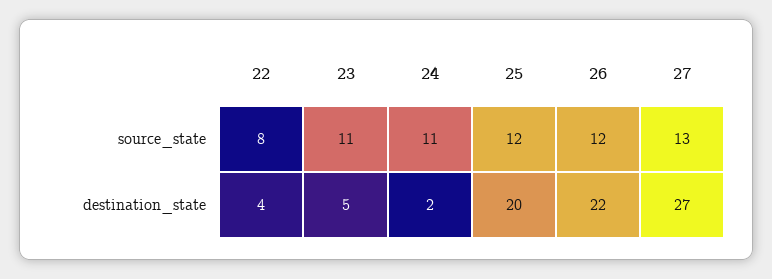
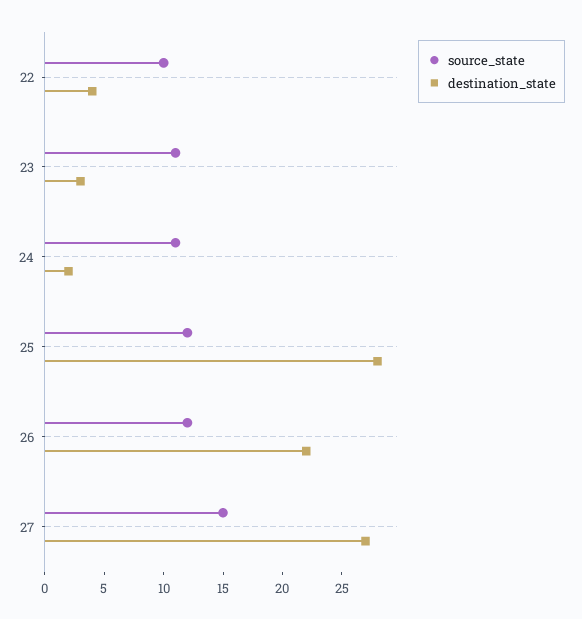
source_state, 22: 8 -> 10
source_state, 27: 13 -> 15
destination_state, 23: 5 -> 3
destination_state, 25: 20 -> 28

